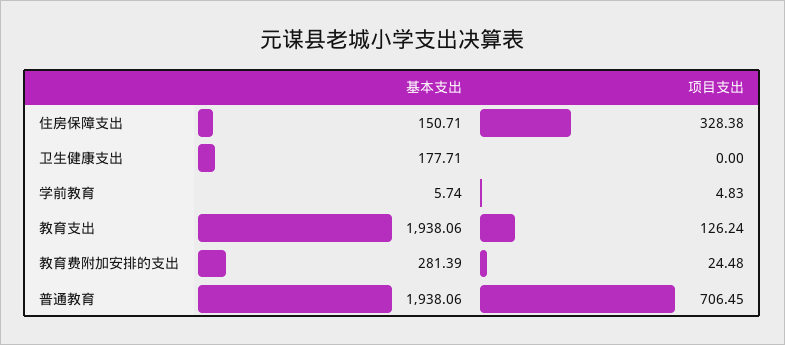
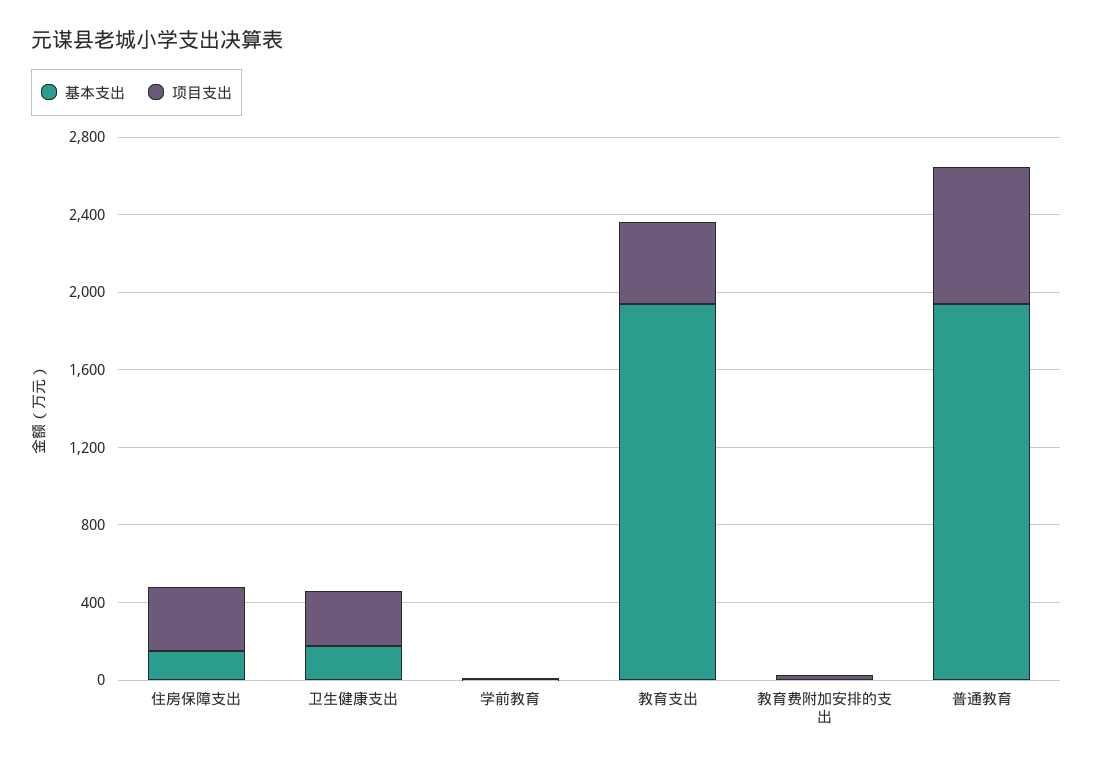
项目支出, 卫生健康支出: 0 -> 300
项目支出, 教育支出: 126.24 -> 400
基本支出, 教育费附加安排的支出: 281.39 -> 0

